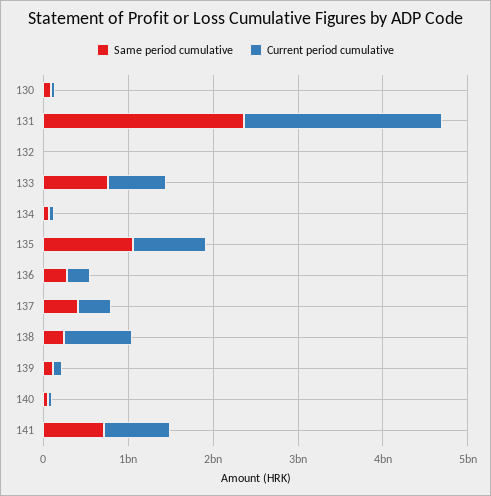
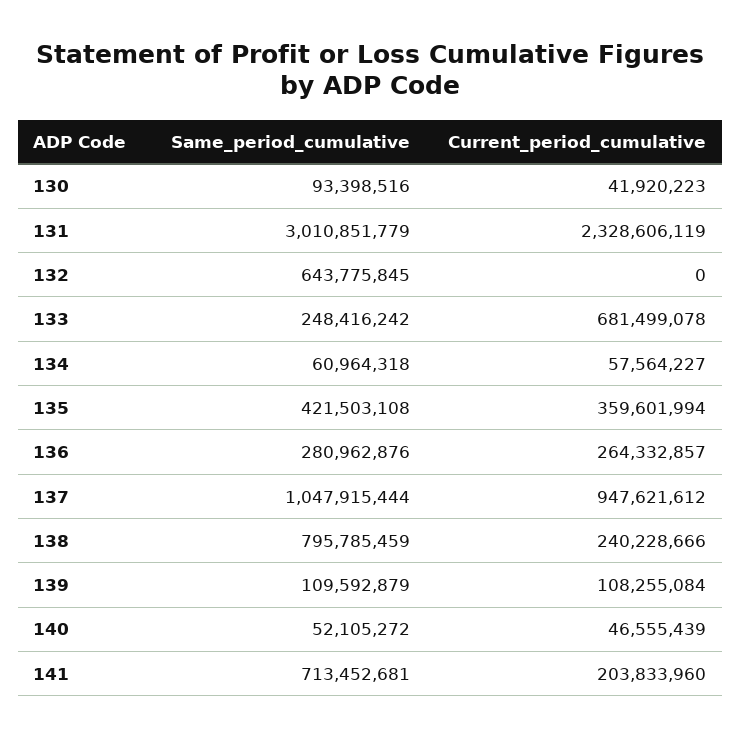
Same period cumulative, 131: 2400000000 -> 3010851779
Same period cumulative, 132: 0 -> 643775845
Same period cumulative, 133: 800000000 -> 248416242
Same period cumulative, 135: 1000000000 -> 421503108
Current period cumulative, 135: 800000000 -> 359601994
Same period cumulative, 137: 400000000 -> 1047915444
Current period cumulative, 137: 400000000 -> 947621612
Same period cumulative, 138: 200000000 -> 795785459
Current period cumulative, 138: 800000000 -> 240228666
Current period cumulative, 141: 800000000 -> 203833960

